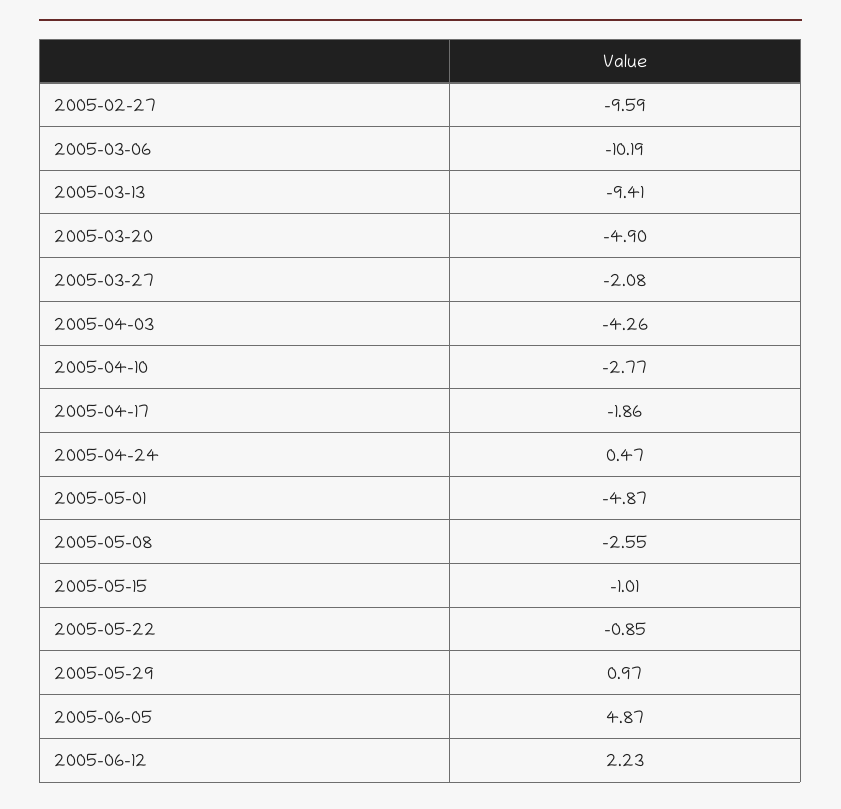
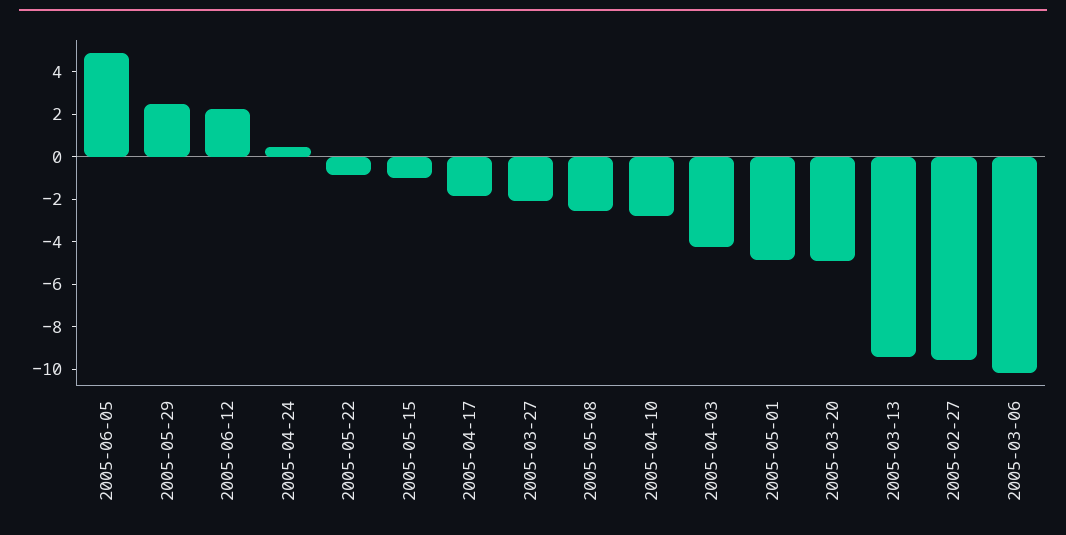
2005-05-29: 0.97 -> 2.5

